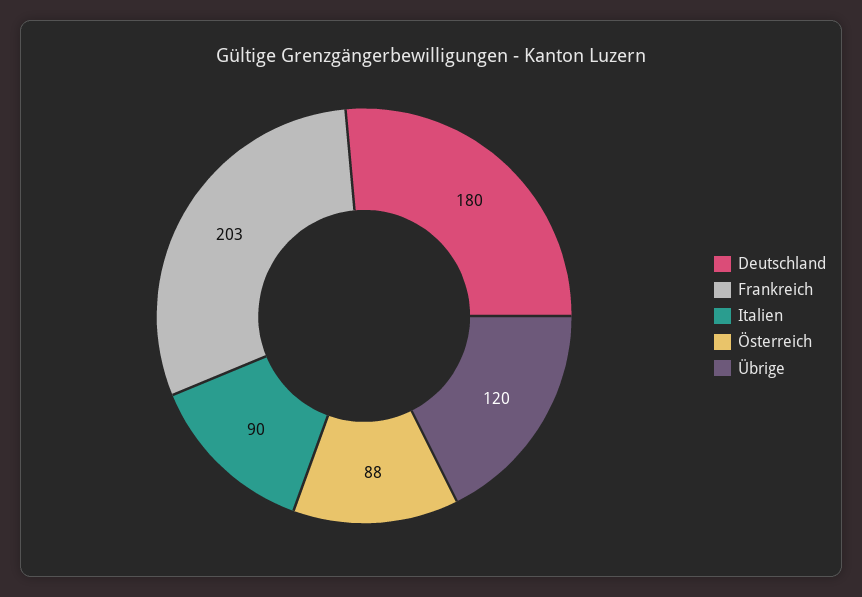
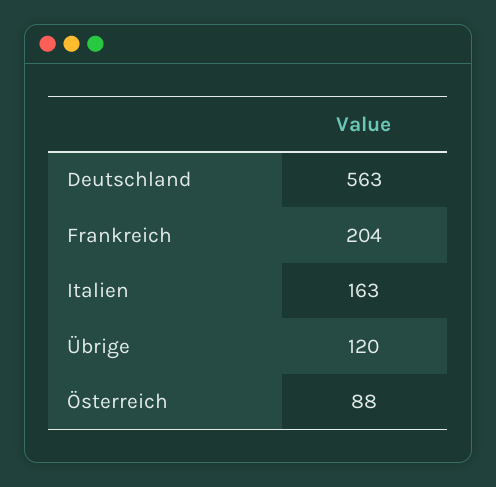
Deutschland: 180 -> 563
Frankreich: 203 -> 204
Italien: 90 -> 163

